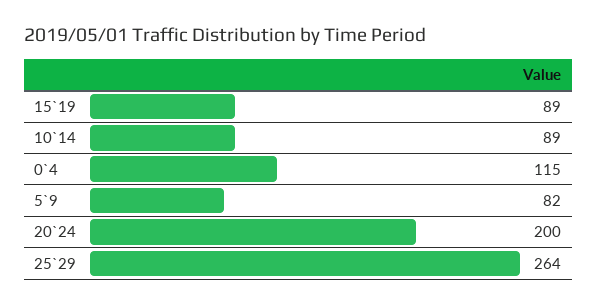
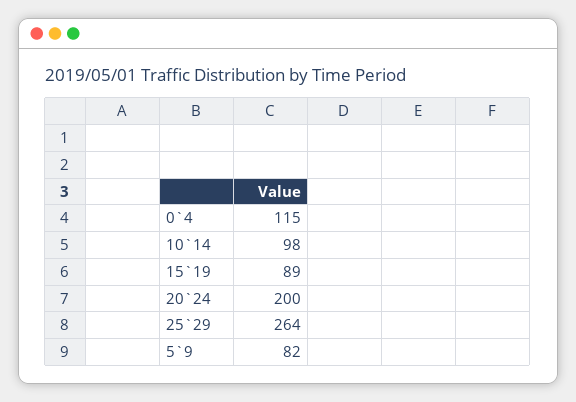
10`14: 89 -> 98

